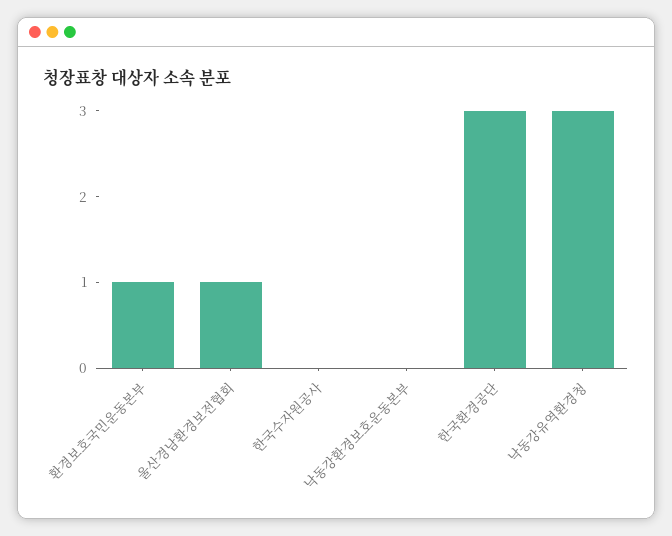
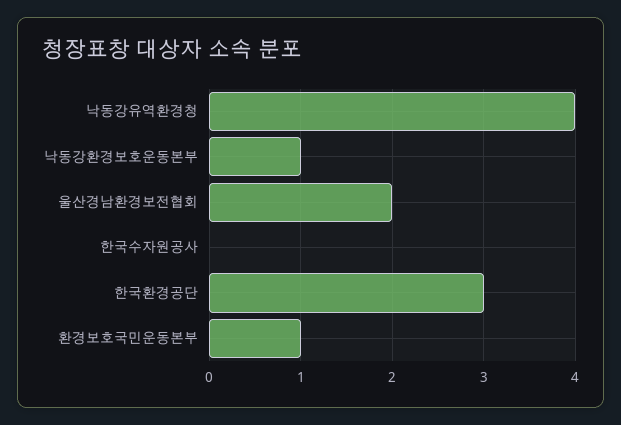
울산경남환경보전협회: 1 -> 2
낙동강환경보호운동본부: 0 -> 1
낙동강유역환경청: 3 -> 4

